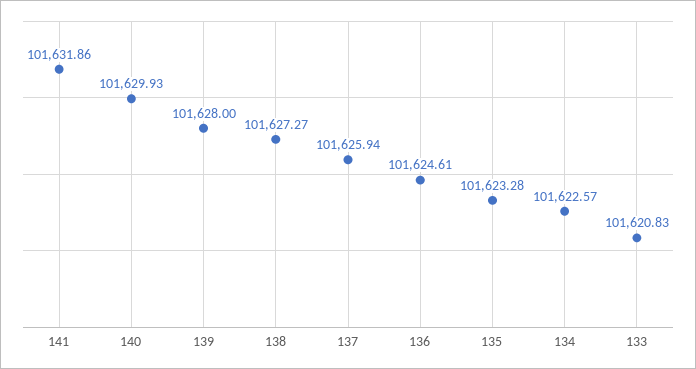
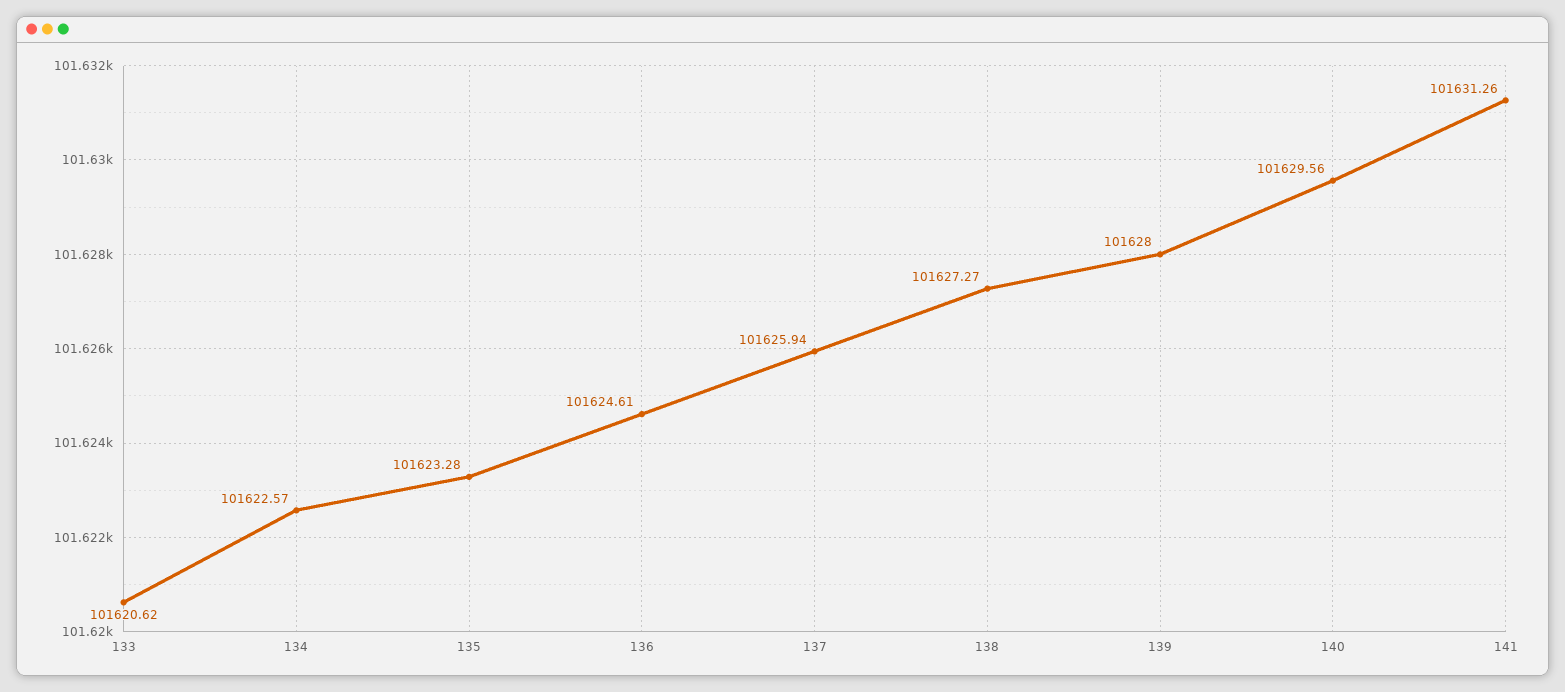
141: 101631.86 -> 101631.26
140: 101629.93 -> 101629.56
133: 101620.83 -> 101620.62

